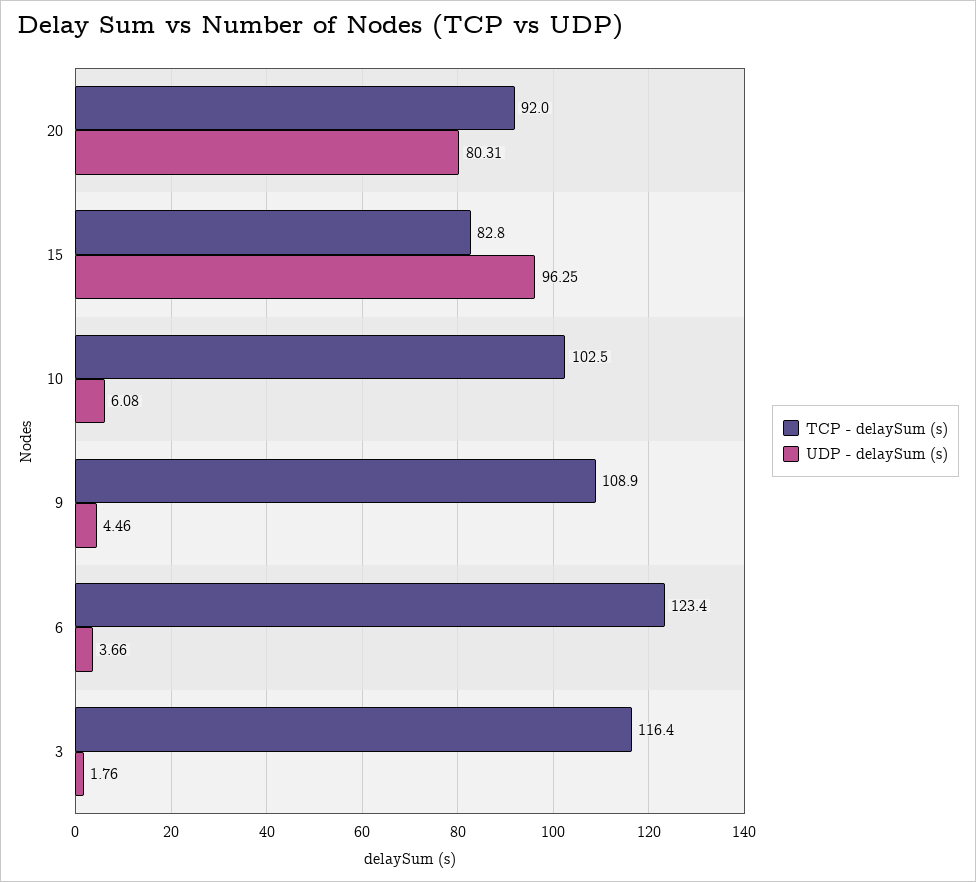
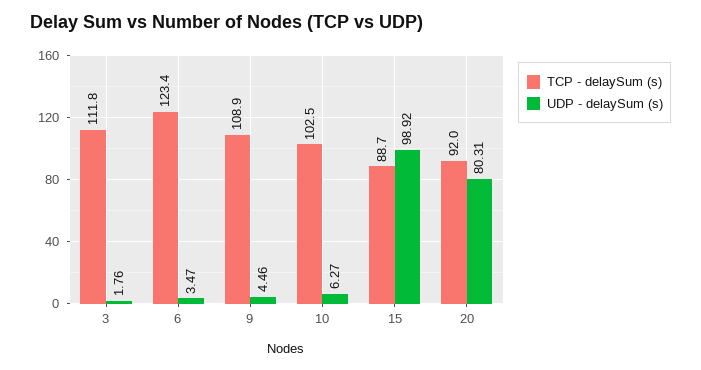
TCP - delaySum (s), 15: 82.8 -> 88.7
UDP - delaySum (s), 15: 96.25 -> 98.92
UDP - delaySum (s), 10: 6.08 -> 6.27
UDP - delaySum (s), 6: 3.66 -> 3.47
TCP - delaySum (s), 3: 116.4 -> 111.8

